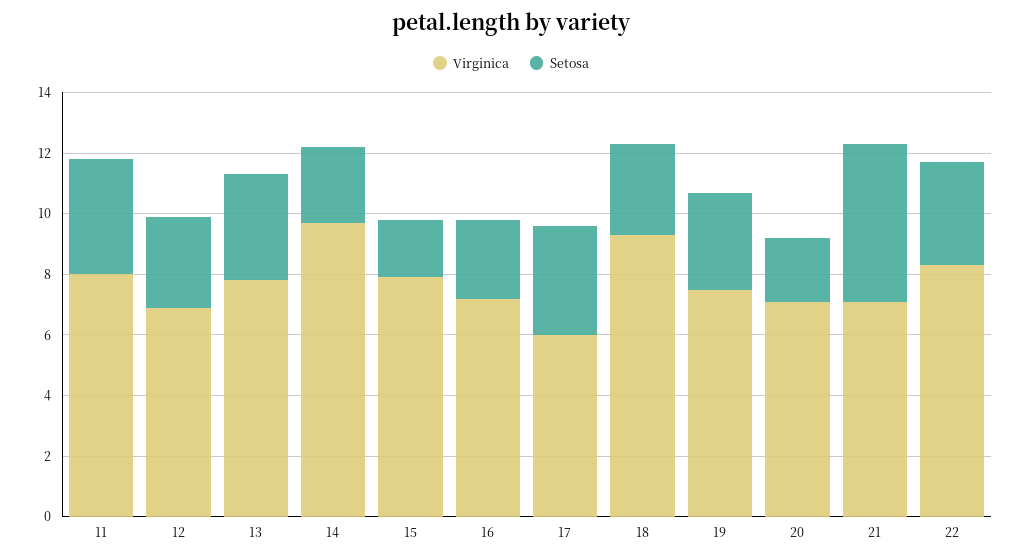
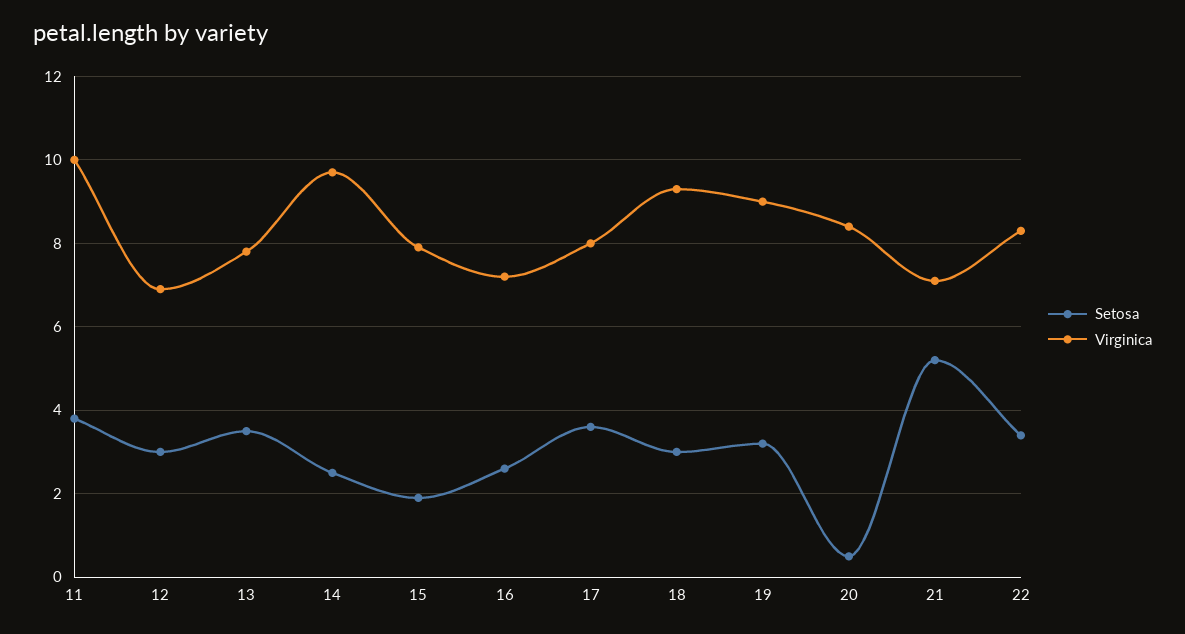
Virginica, 11: 8 -> 10
Virginica, 17: 6 -> 8
Virginica, 19: 7.5 -> 9
Virginica, 20: 7 -> 8.5
Setosa, 20: 2 -> 0.5

